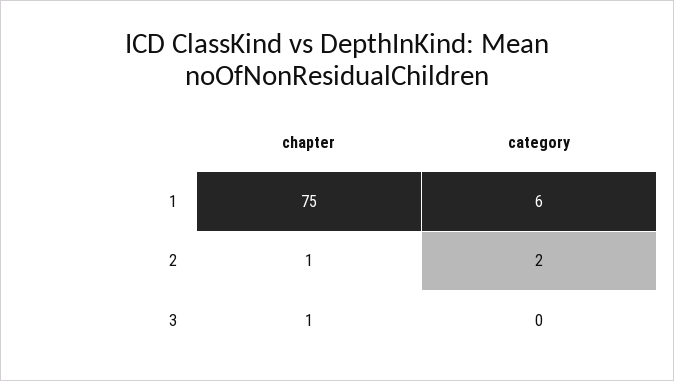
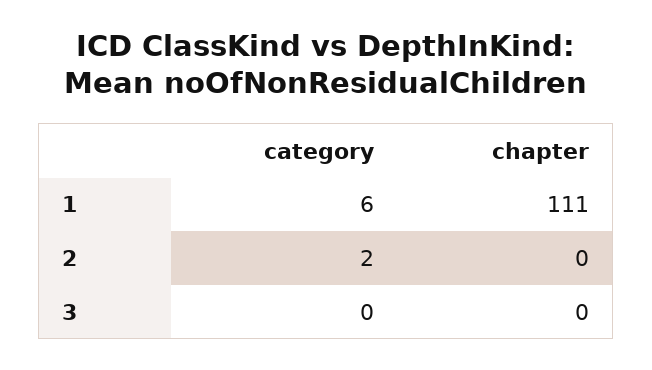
chapter, 1: 75 -> 111
chapter, 2: 1 -> 0
chapter, 3: 1 -> 0

